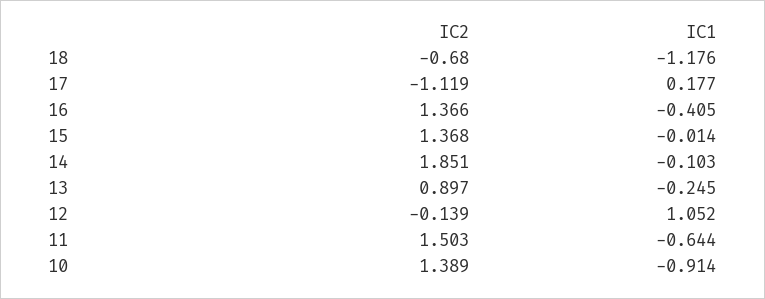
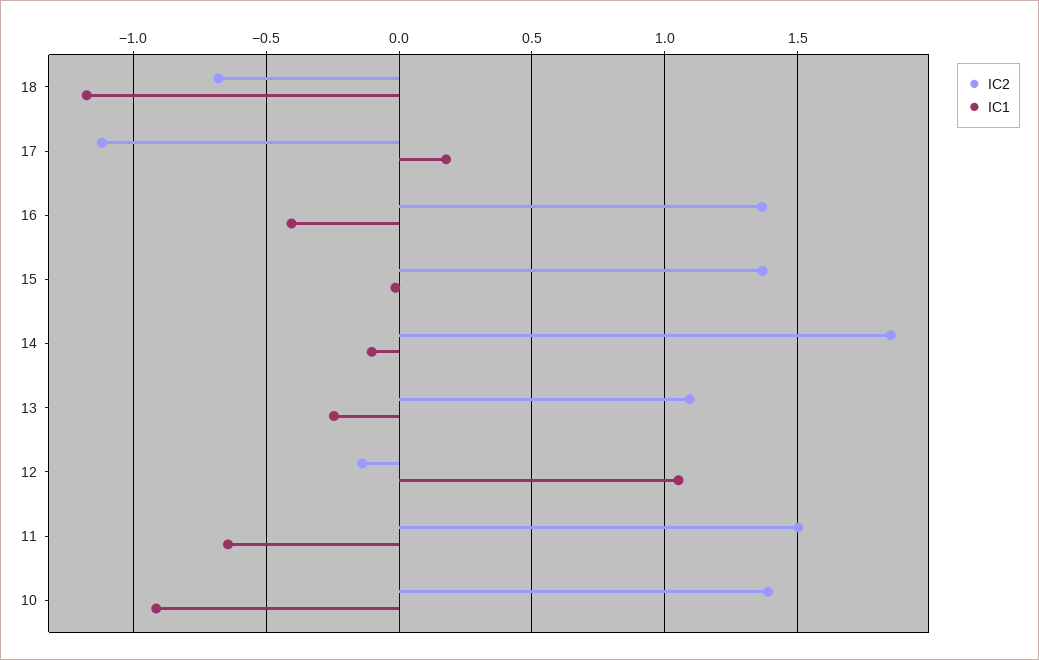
IC2, 13: 0.897 -> 1.1

